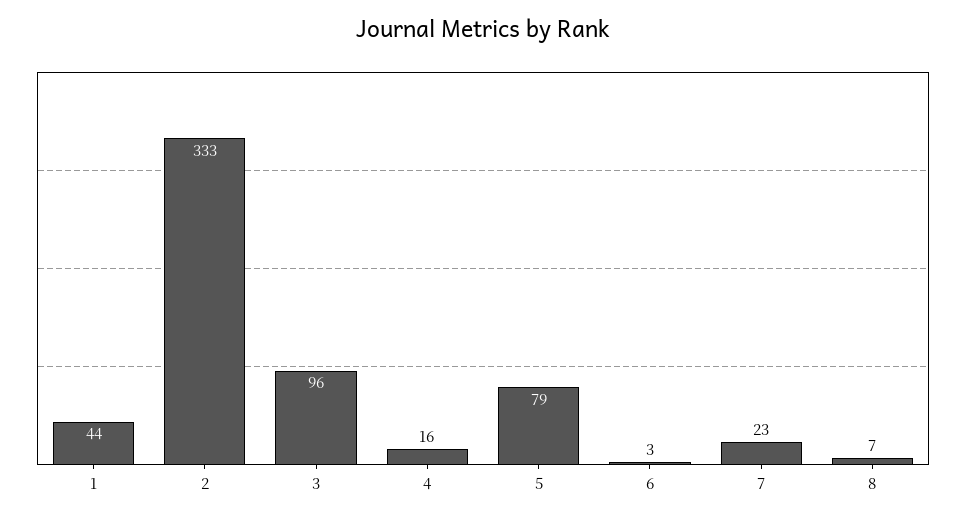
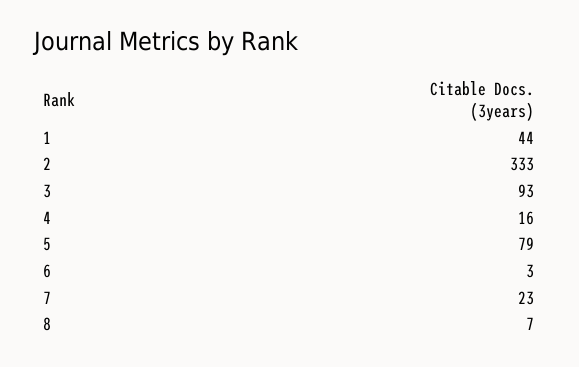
3: 96 -> 93

